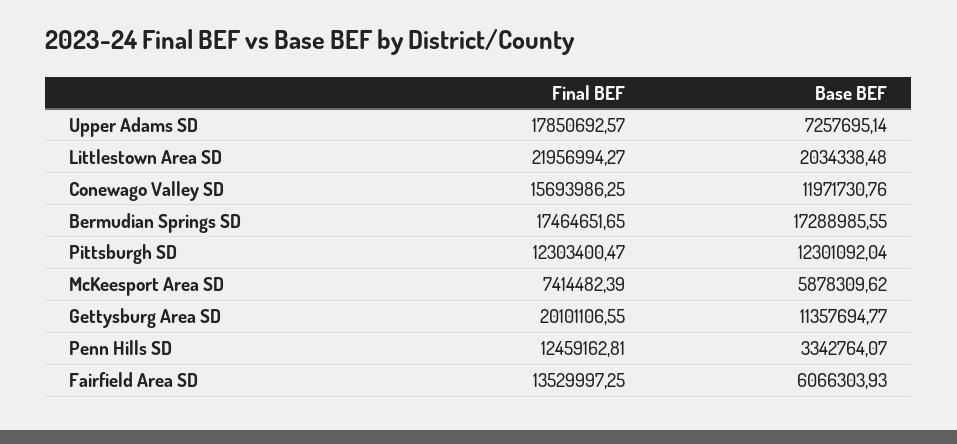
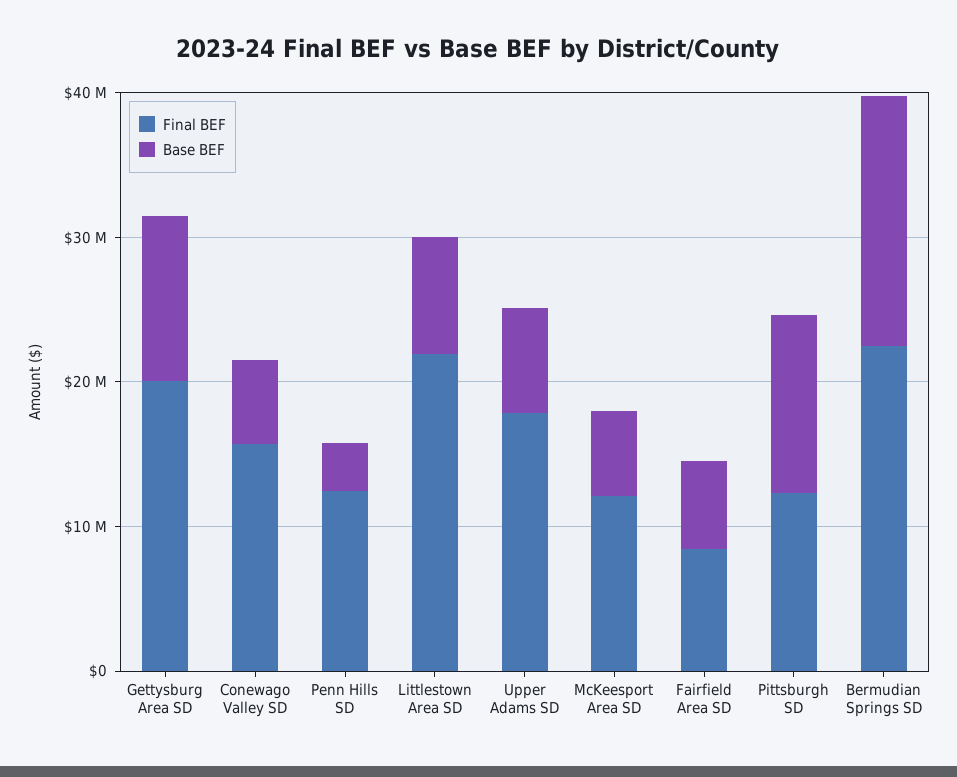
Base BEF, Littlestown Area SD: 2034338.48 -> 8000000
Base BEF, Conewago Valley SD: 11971730.76 -> 6000000
Final BEF, Bermudian Springs SD: 17464651.65 -> 22000000
Final BEF, McKeesport Area SD: 7414482.39 -> 12000000
Final BEF, Fairfield Area SD: 13529997.25 -> 8000000

